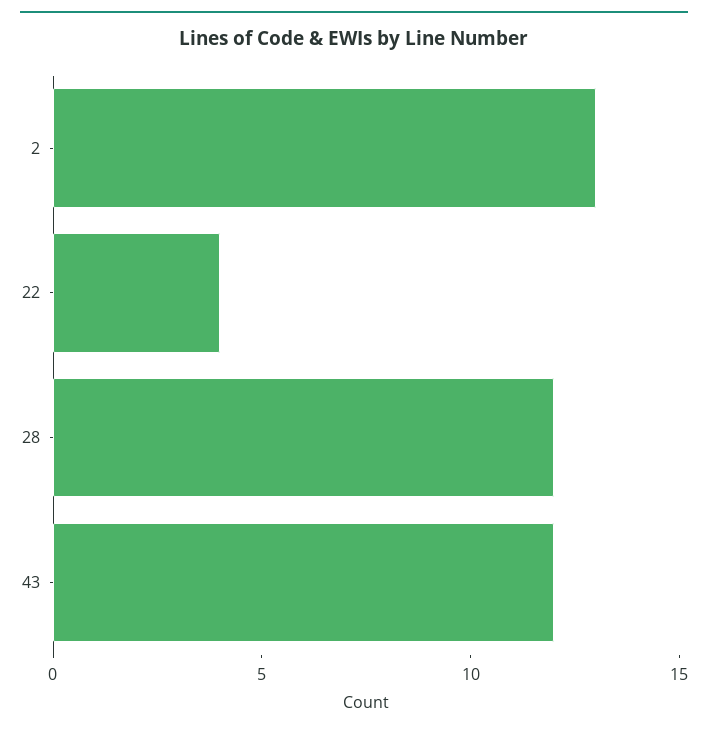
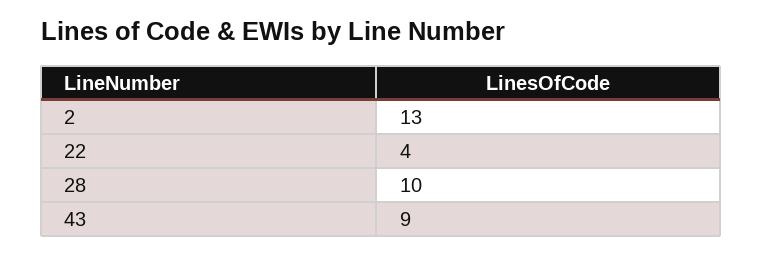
28: 12 -> 10
43: 12 -> 9

